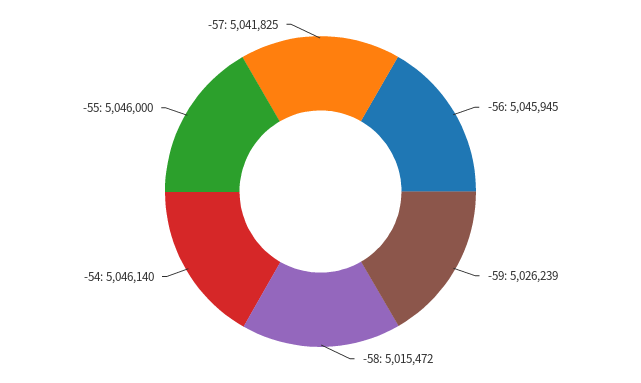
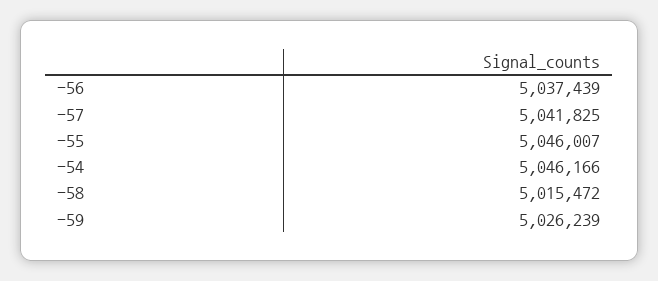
-56: 5045945 -> 5037439
-54: 5046140 -> 5046166
-55: 5046000 -> 5046007

